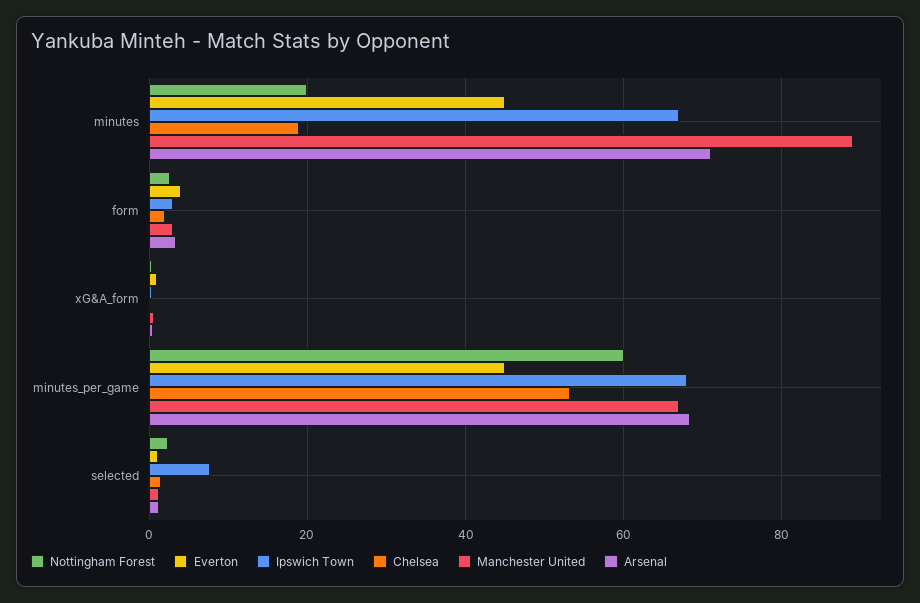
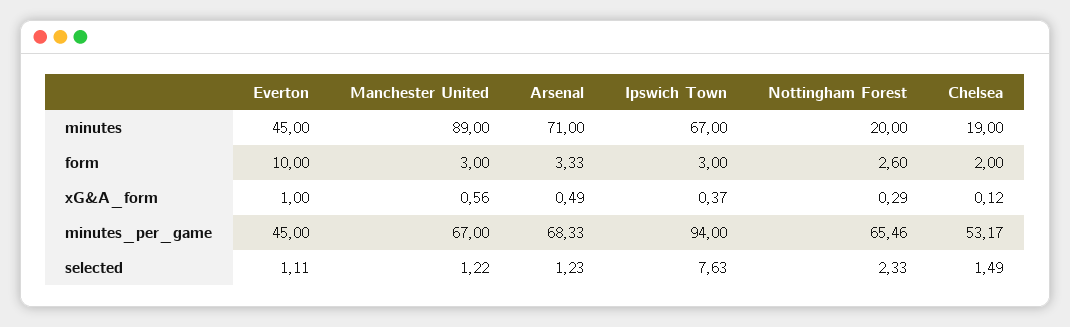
Everton, form: 4 -> 10
Nottingham Forest, minutes_per_game: 60 -> 65.46
Ipswich Town, minutes_per_game: 68 -> 94

